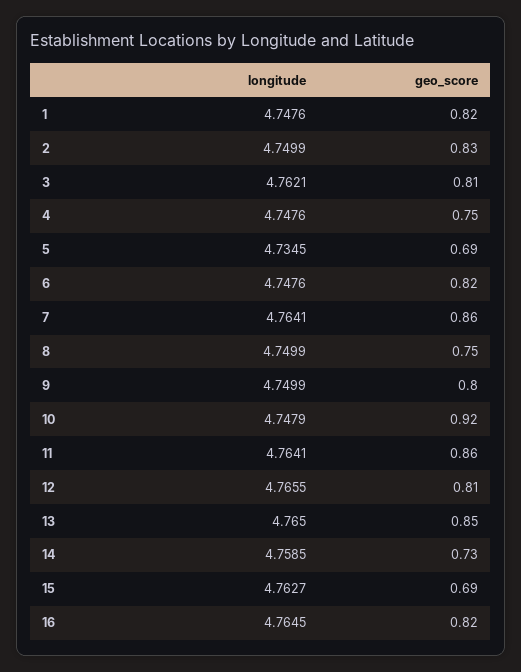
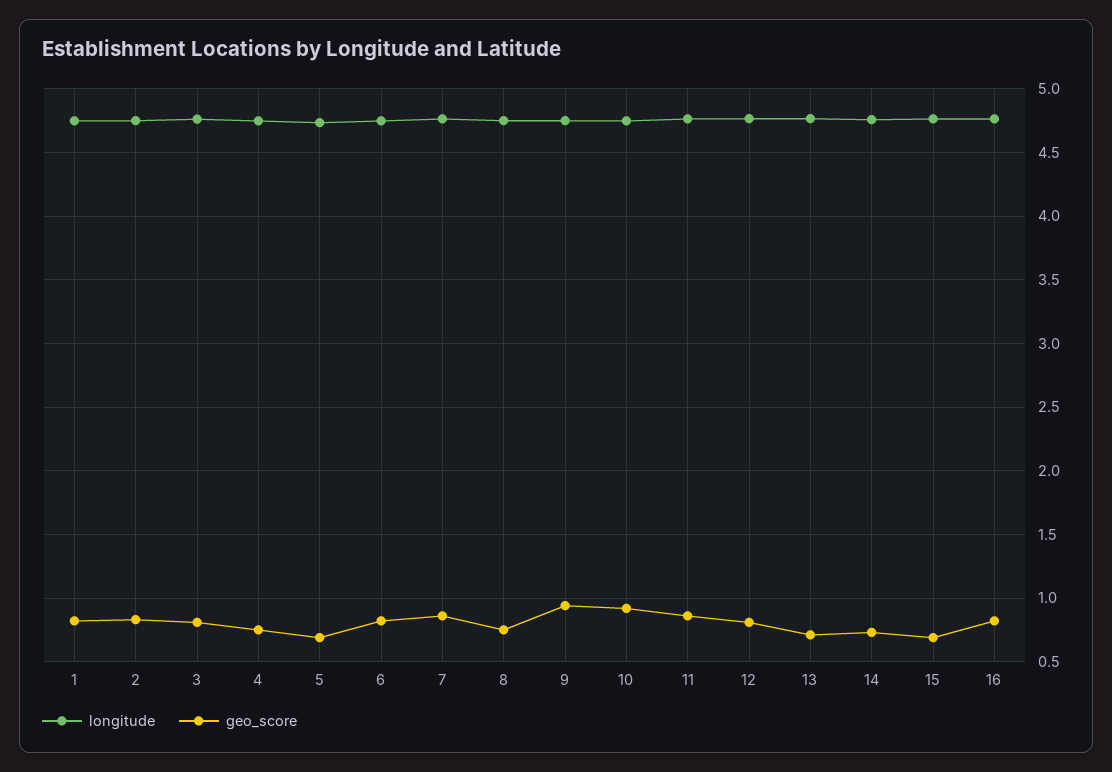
geo_score, 9: 0.8 -> 0.95
geo_score, 13: 0.85 -> 0.7

